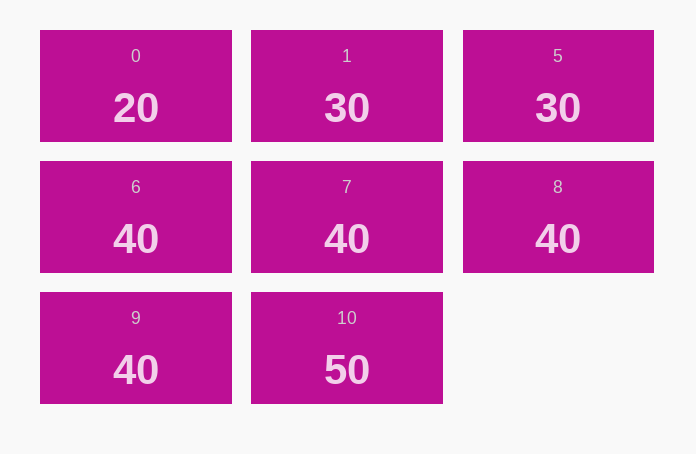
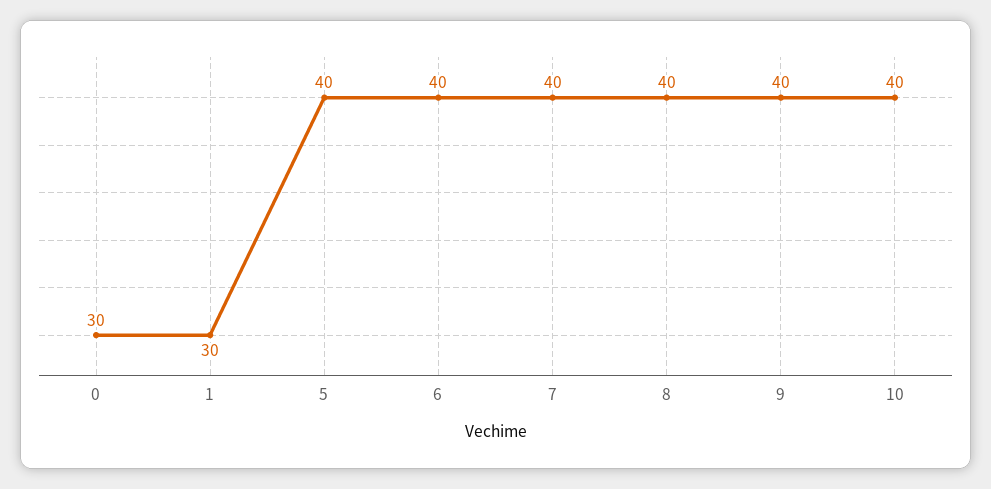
0: 20 -> 30
5: 30 -> 40
10: 50 -> 40

